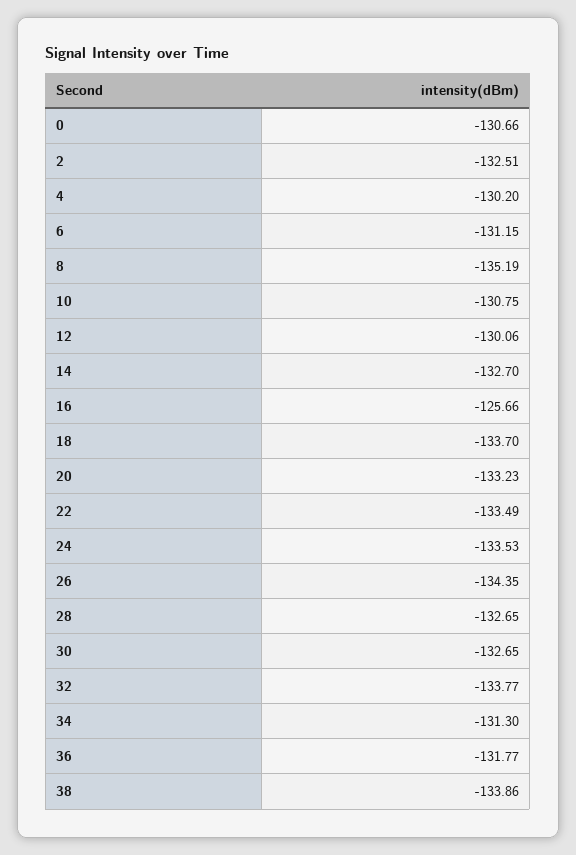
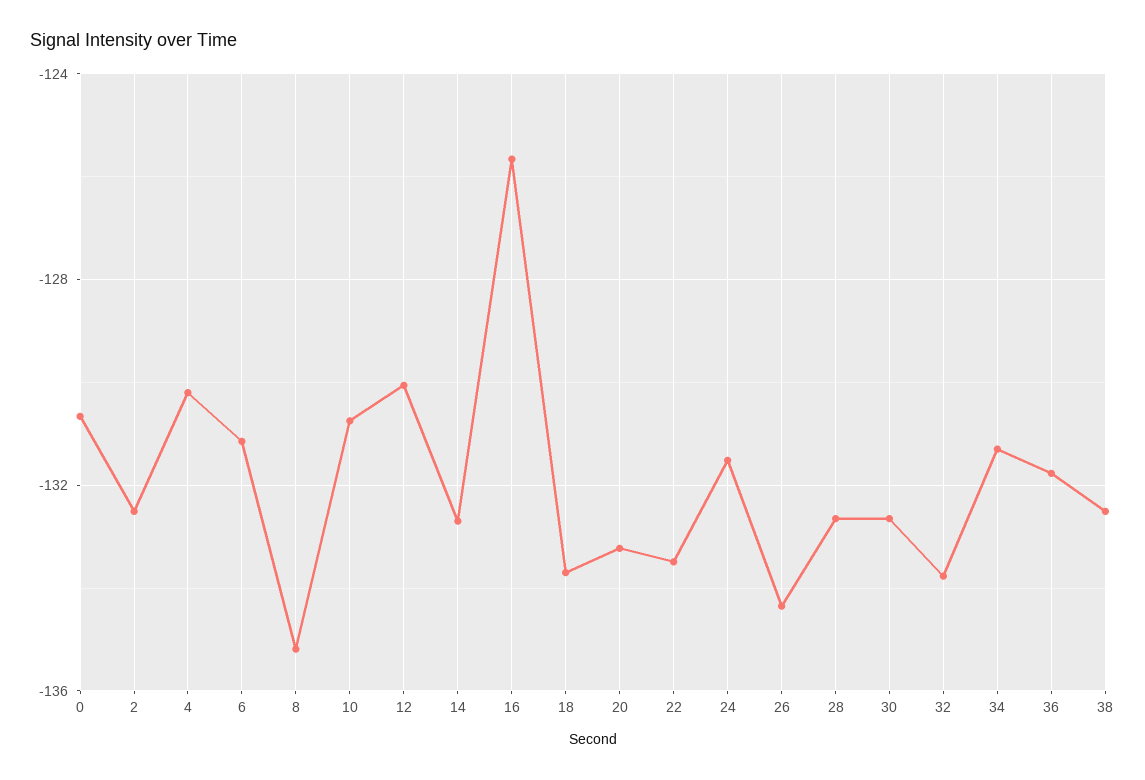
24: -133.53 -> -131.5
38: -133.86 -> -132.5

